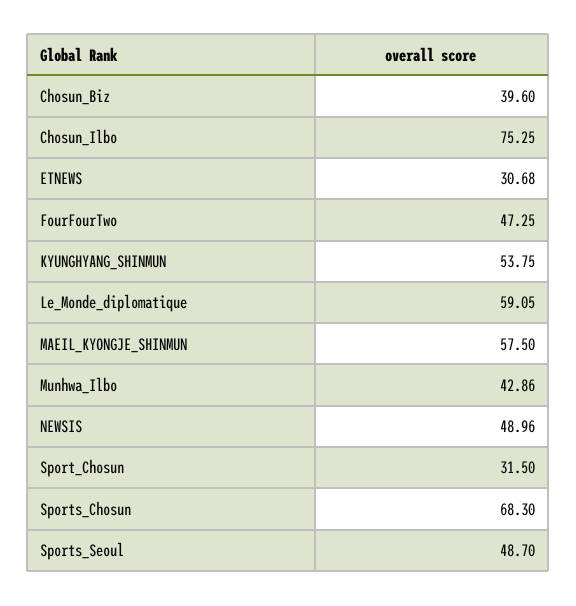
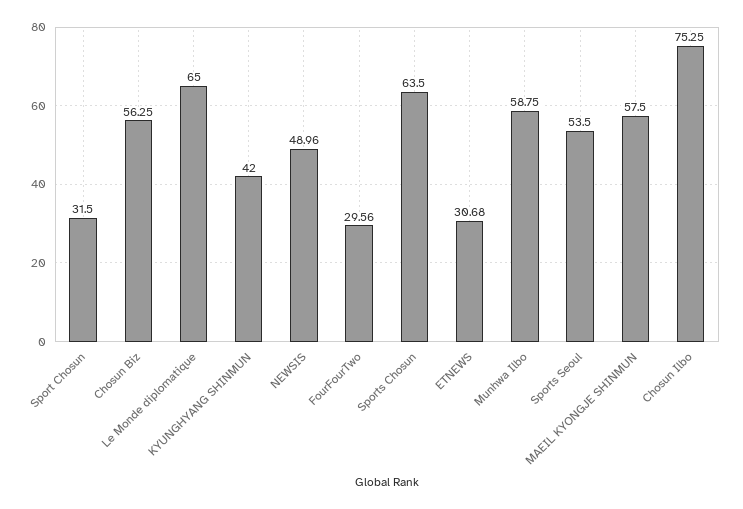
Chosun_Biz: 39.6 -> 56.25
FourFourTwo: 47.25 -> 29.56
KYUNGHYANG_SHINMUN: 53.75 -> 42
Le_Monde_diplomatique: 59.05 -> 65
Munhwa_Ilbo: 42.86 -> 58.75
Sports_Chosun: 68.3 -> 63.5
Sports_Seoul: 48.7 -> 53.5

